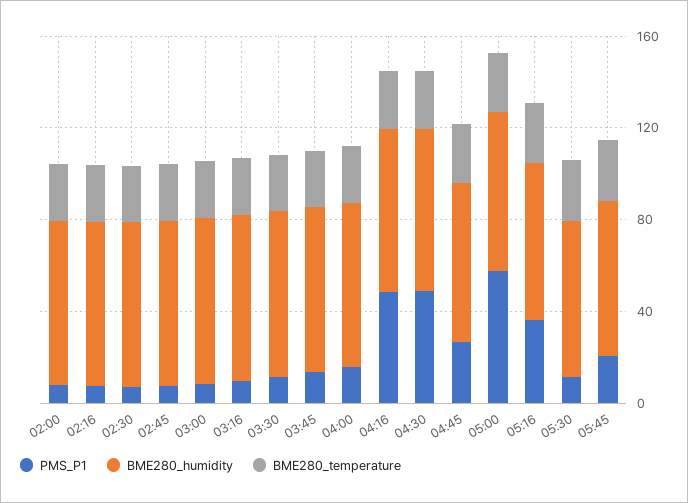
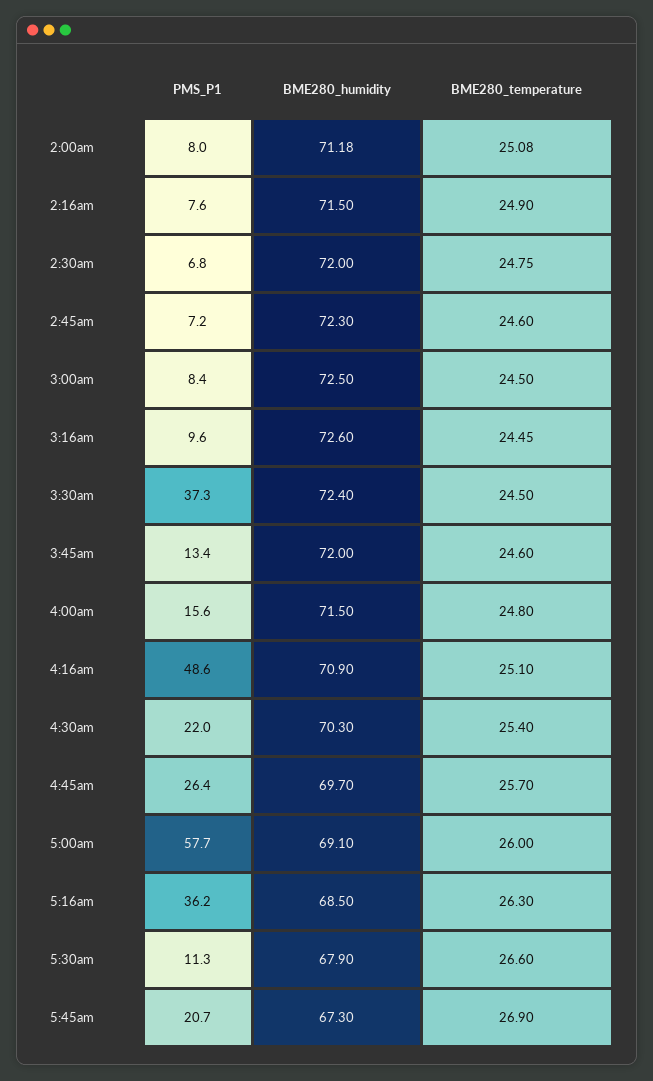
PMS_P1, 03:30: 10 -> 37.3
PMS_P1, 04:30: 50 -> 22

